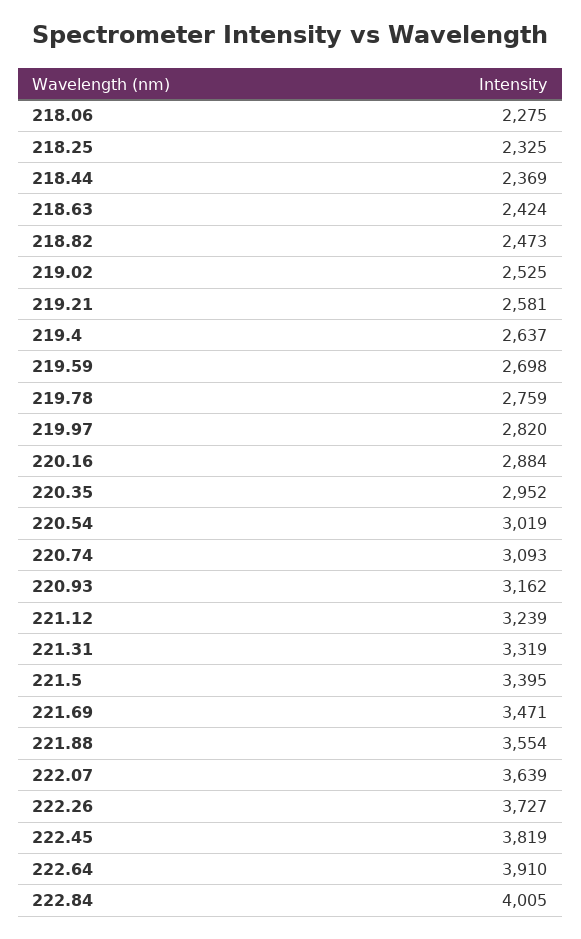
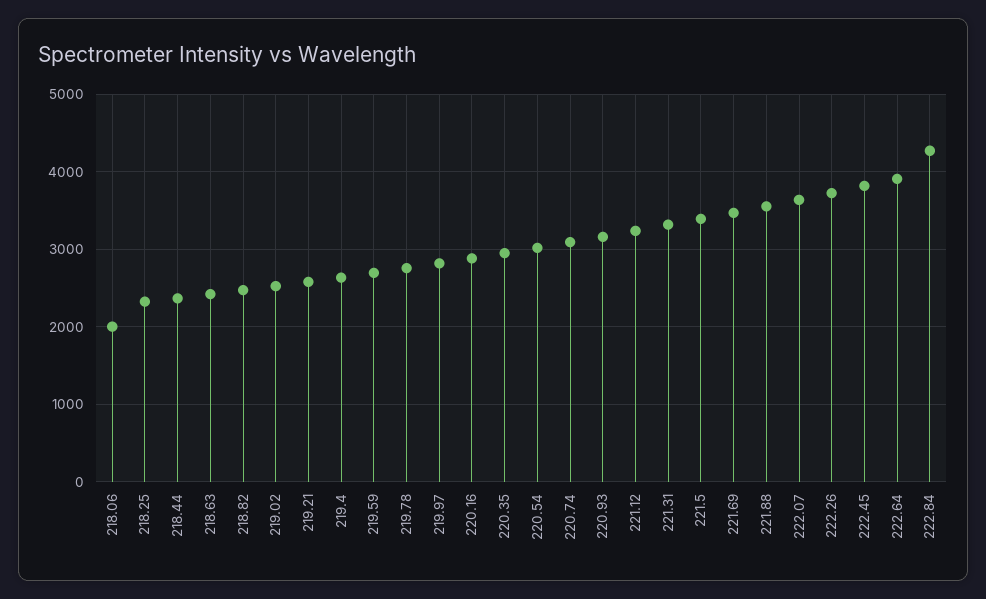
218.06: 2275 -> 2000
222.84: 4005 -> 4300

